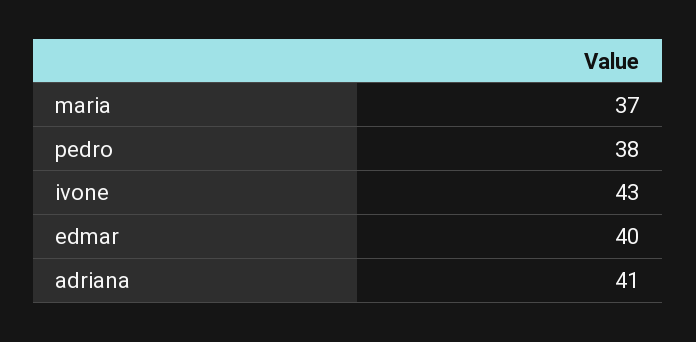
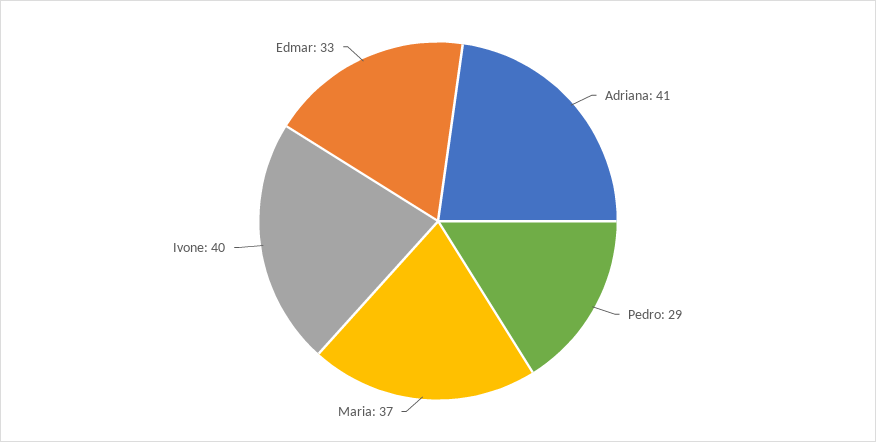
pedro: 38 -> 29
ivone: 43 -> 40
edmar: 40 -> 33

